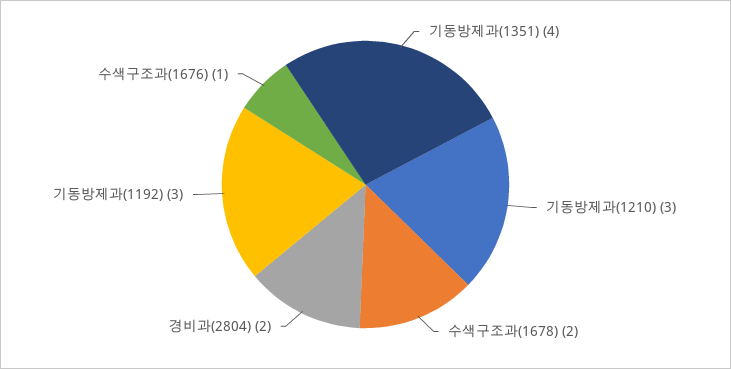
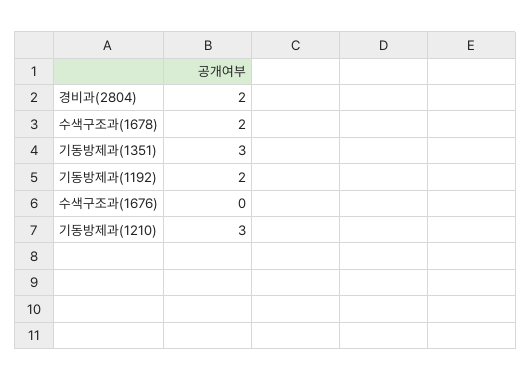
기동방제과(1351): 4 -> 3
기동방제과(1192): 3 -> 2
수색구조과(1676): 1 -> 0

